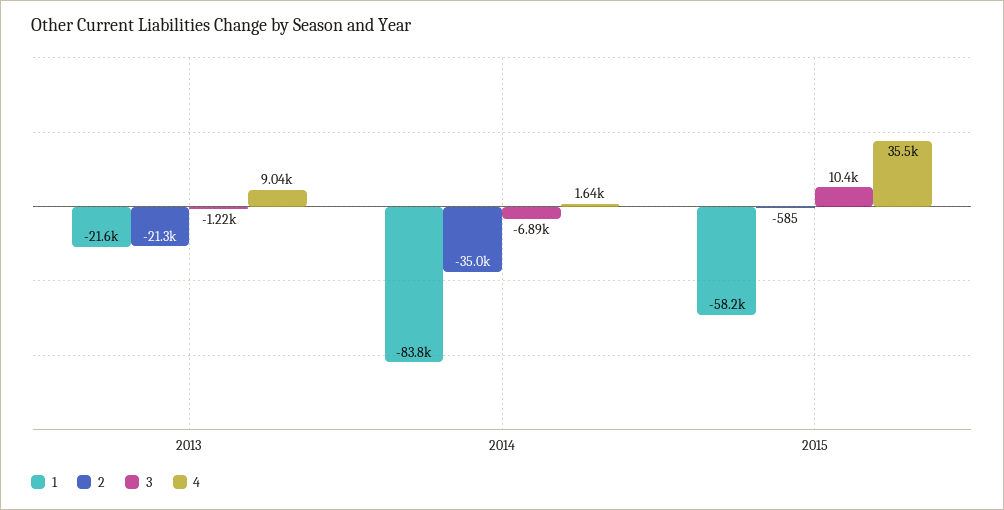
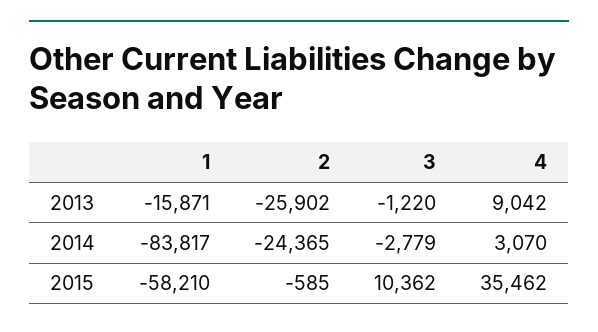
1, 2013: -21600 -> -15871
2, 2013: -21300 -> -25902
2, 2014: -35000 -> -24365
3, 2014: -6890 -> -2779
4, 2014: 1640 -> 3070

